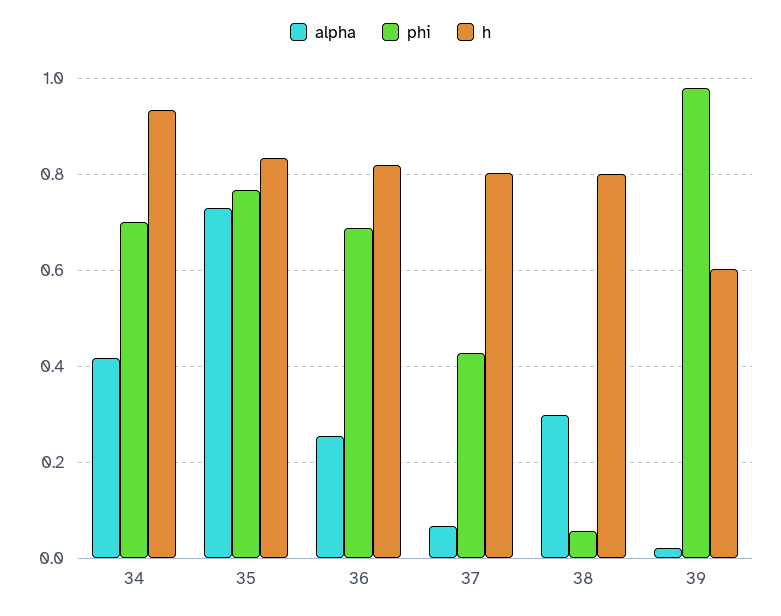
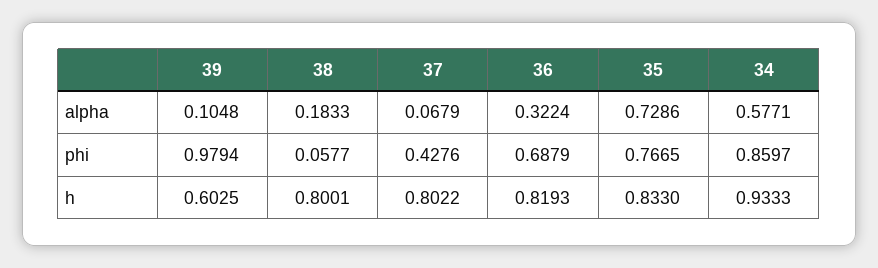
alpha, 34: 0.42 -> 0.5771
phi, 34: 0.7 -> 0.8597
alpha, 36: 0.26 -> 0.3224
alpha, 38: 0.3 -> 0.1833
alpha, 39: 0.02 -> 0.1048

